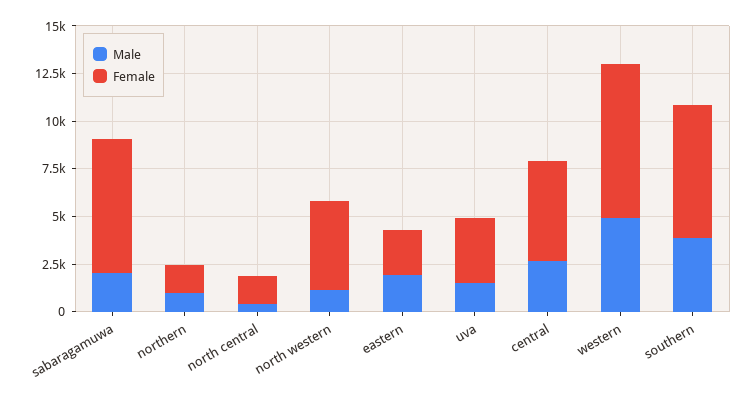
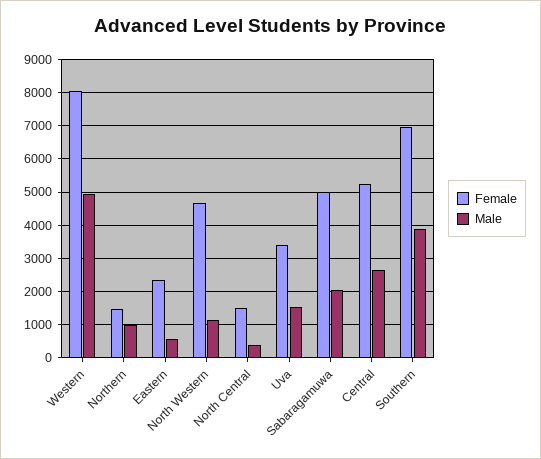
Female, sabaragamuwa: 7000 -> 5000
Male, eastern: 2000 -> 600

